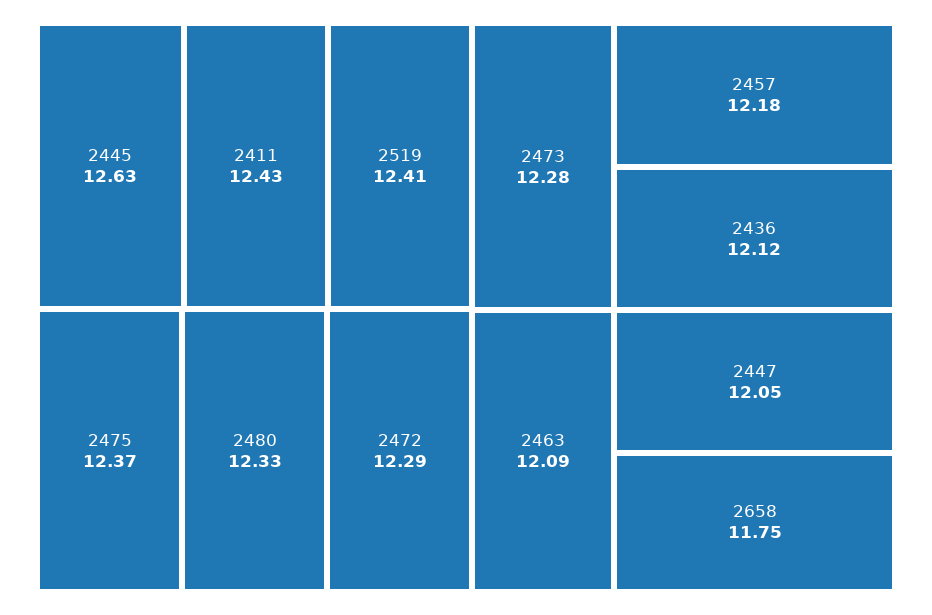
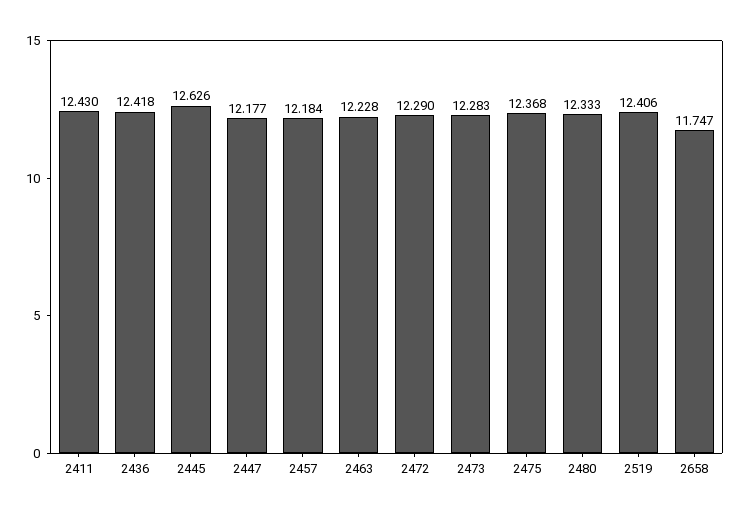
2436: 12.12 -> 12.418
2463: 12.09 -> 12.228
2447: 12.05 -> 12.177

